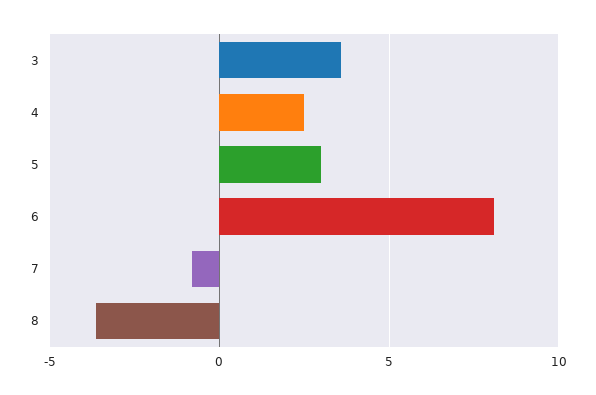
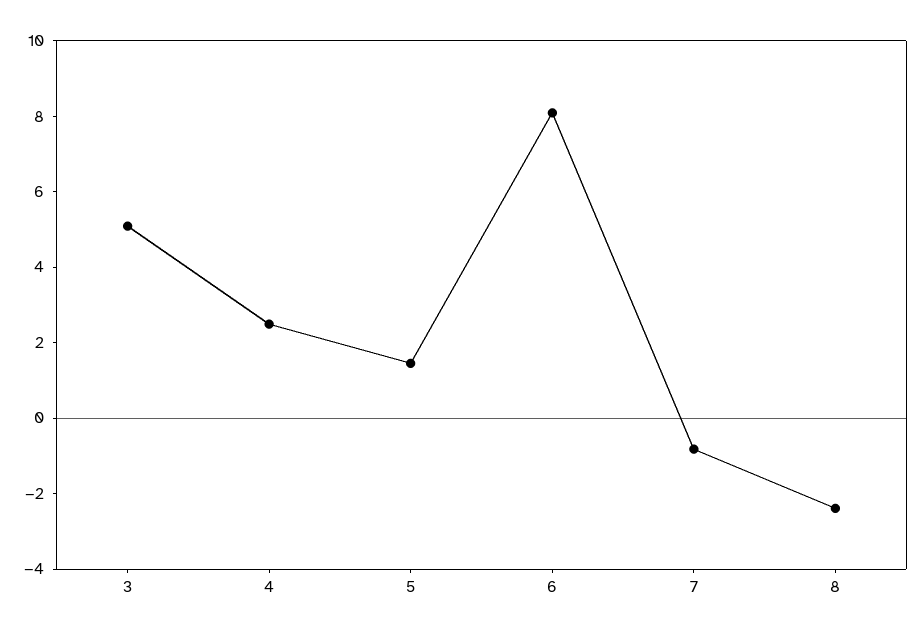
3: 3.5 -> 5
5: 3 -> 1.5
8: -3.5 -> -2.5

